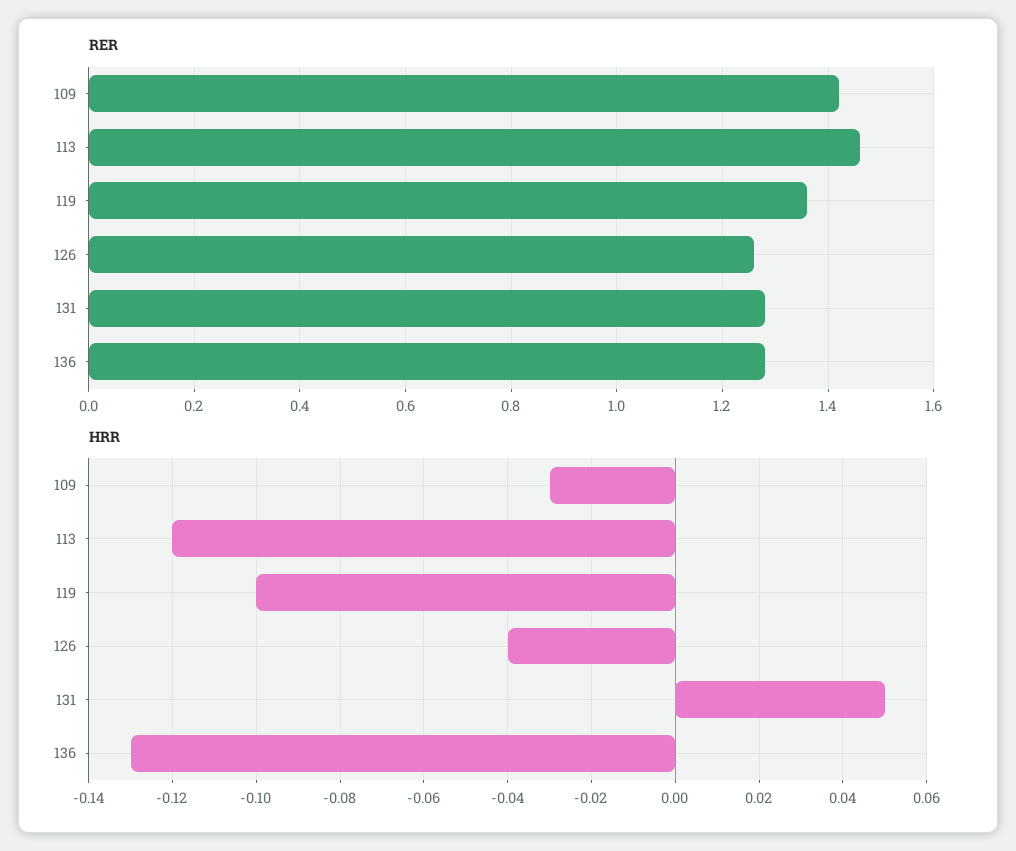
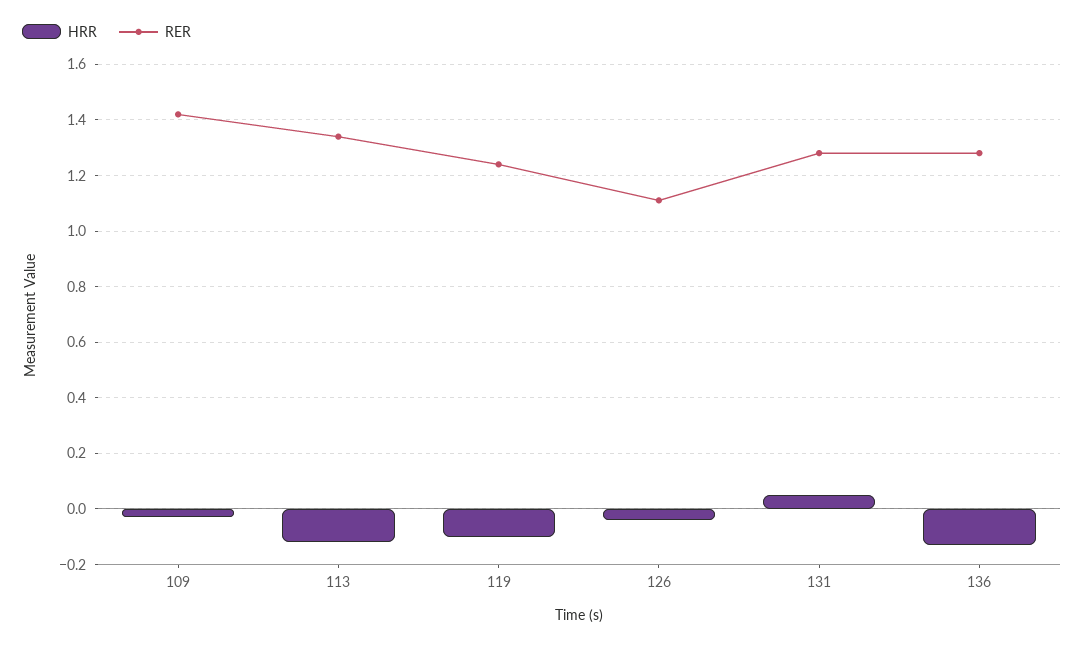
RER, 113: 1.45 -> 1.35
RER, 119: 1.35 -> 1.25
RER, 126: 1.25 -> 1.1

